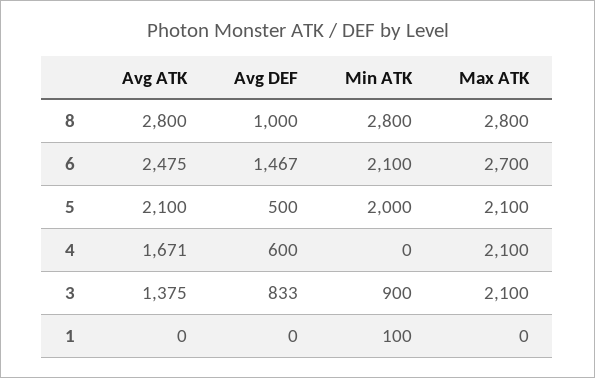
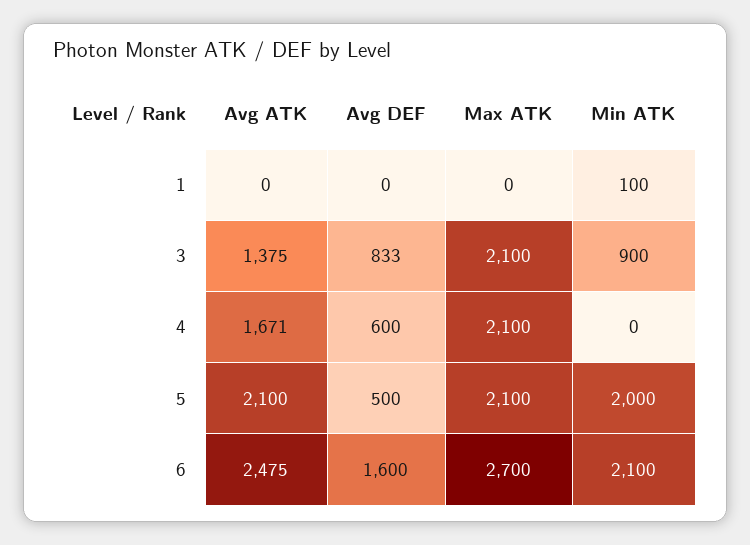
Avg ATK, 8: 2800 -> none
Avg DEF, 8: 1000 -> none
Min ATK, 8: 2800 -> none
Max ATK, 8: 2800 -> none
Avg DEF, 6: 1467 -> 1600

